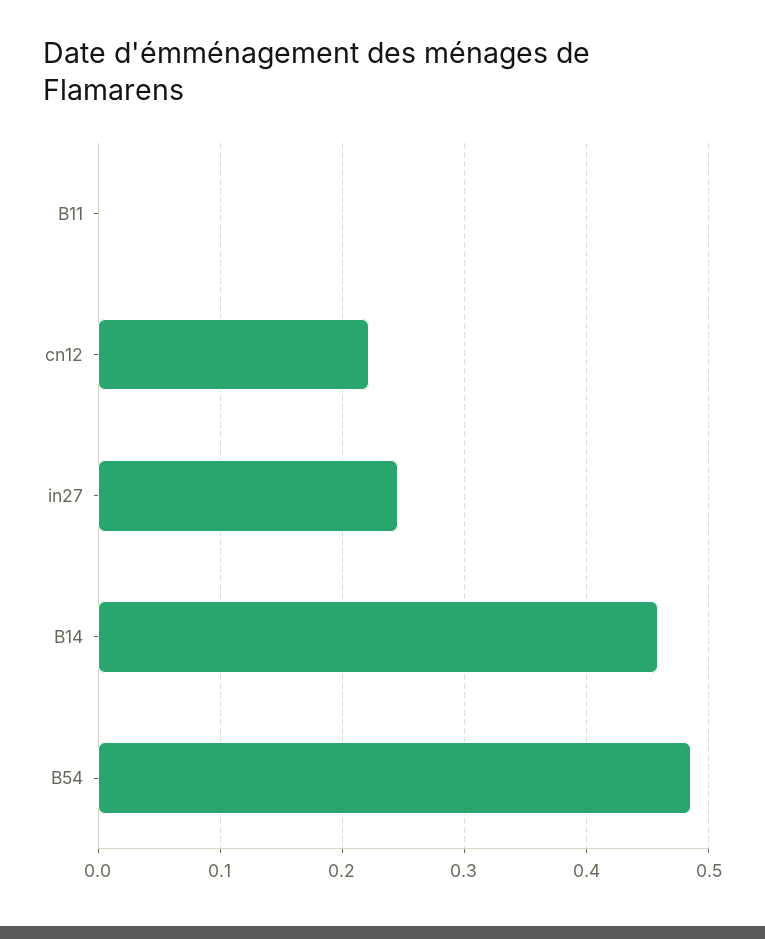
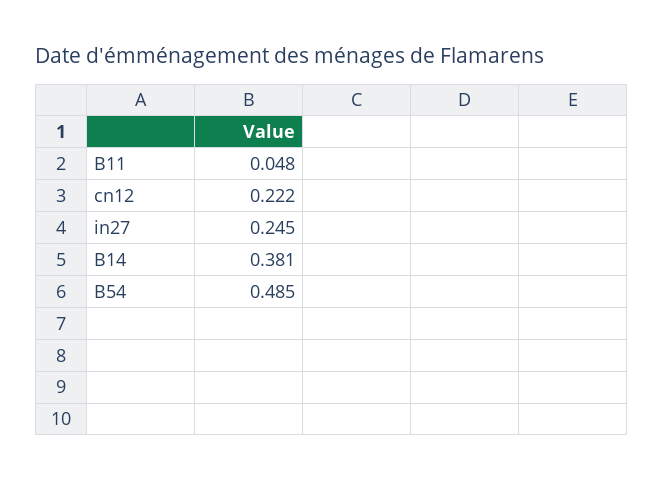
B11: 0 -> 0.048
B14: 0.46 -> 0.381

